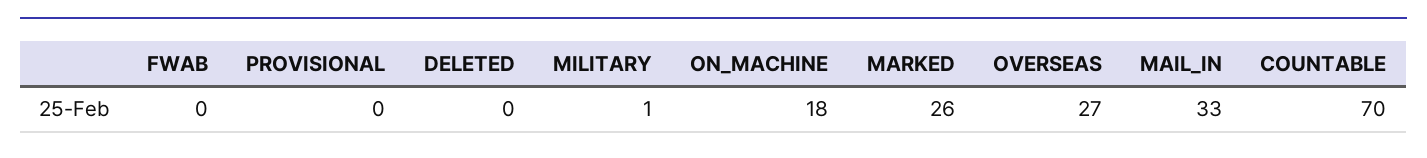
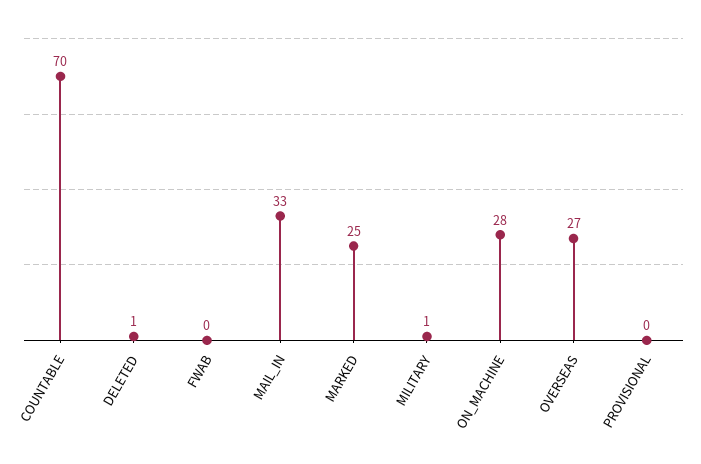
DELETED: 0 -> 1
ON_MACHINE: 18 -> 28
MARKED: 26 -> 25

